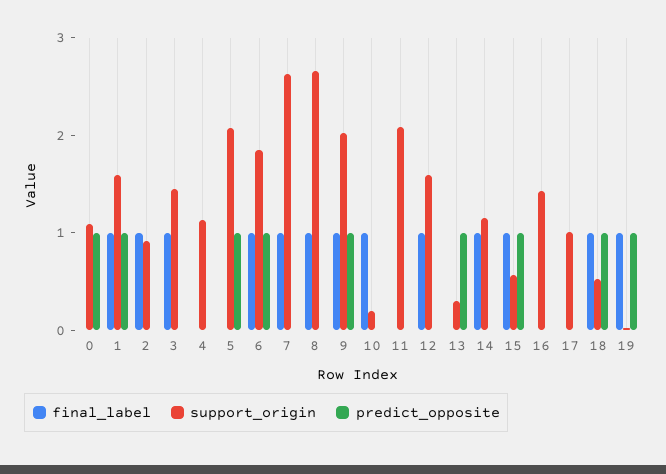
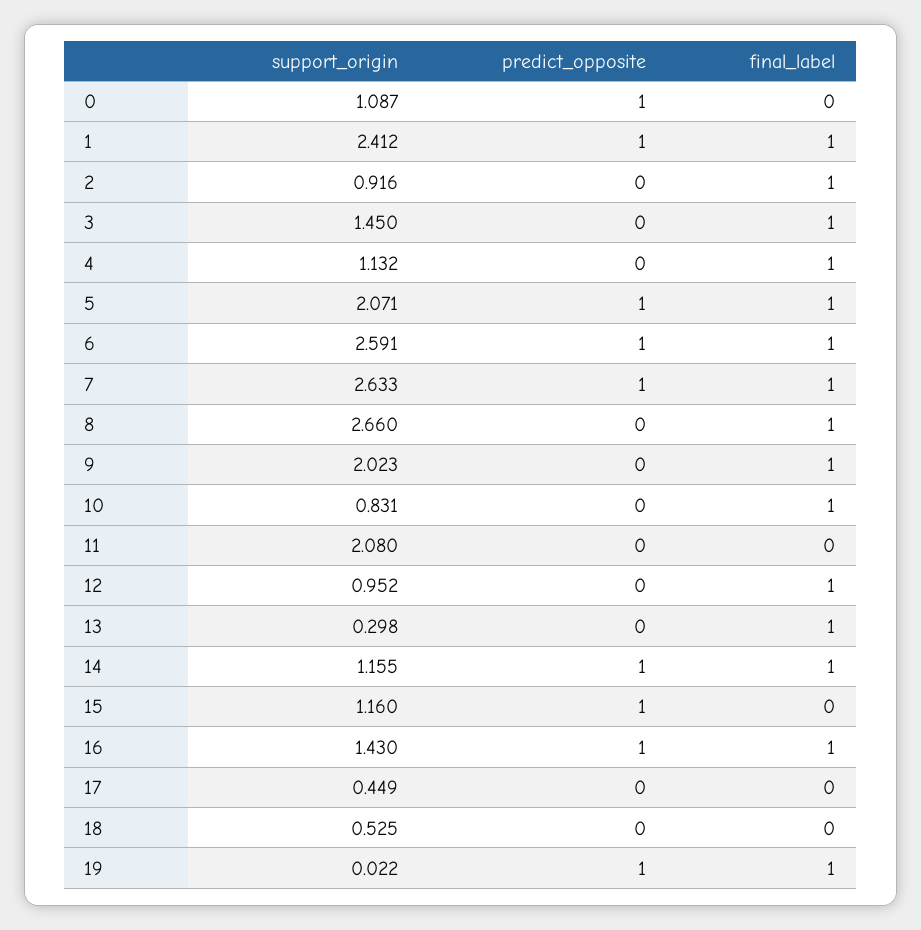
support_origin, 1: 1.6 -> 2.412
final_label, 4: 0 -> 1
final_label, 5: 0 -> 1
support_origin, 6: 1.8 -> 2.591
predict_opposite, 7: 0 -> 1
predict_opposite, 9: 1 -> 0
support_origin, 10: 0.2 -> 0.831
support_origin, 12: 1.6 -> 0.952
final_label, 13: 0 -> 1
predict_opposite, 13: 1 -> 0
predict_opposite, 14: 0 -> 1
final_label, 15: 1 -> 0
support_origin, 15: 0.6 -> 1.16
final_label, 16: 0 -> 1
predict_opposite, 16: 0 -> 1
support_origin, 17: 1 -> 0.449
final_label, 18: 1 -> 0
predict_opposite, 18: 1 -> 0

